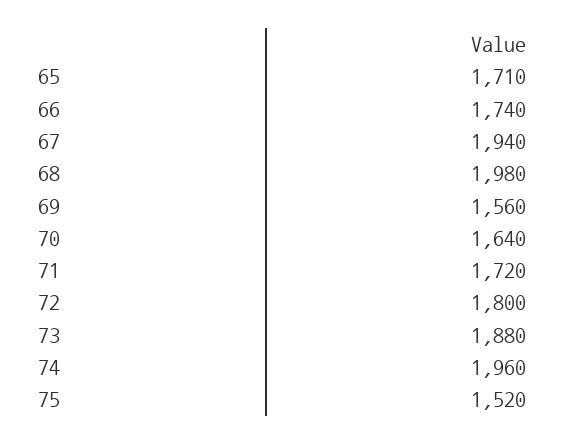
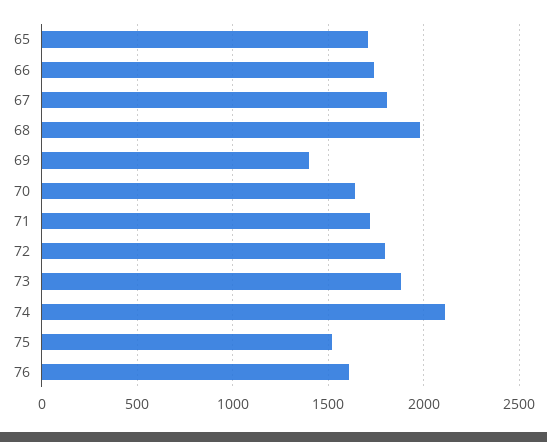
67: 1940 -> 1800
69: 1560 -> 1400
74: 1960 -> 2100
76: none -> 1600

